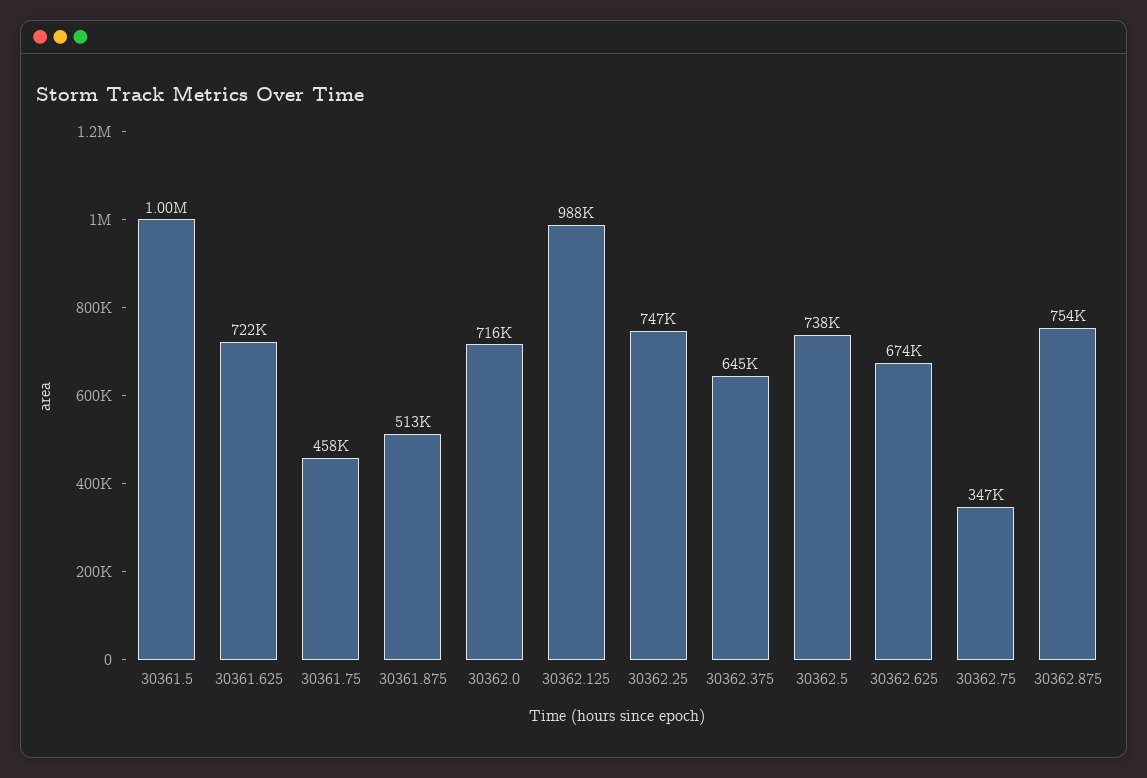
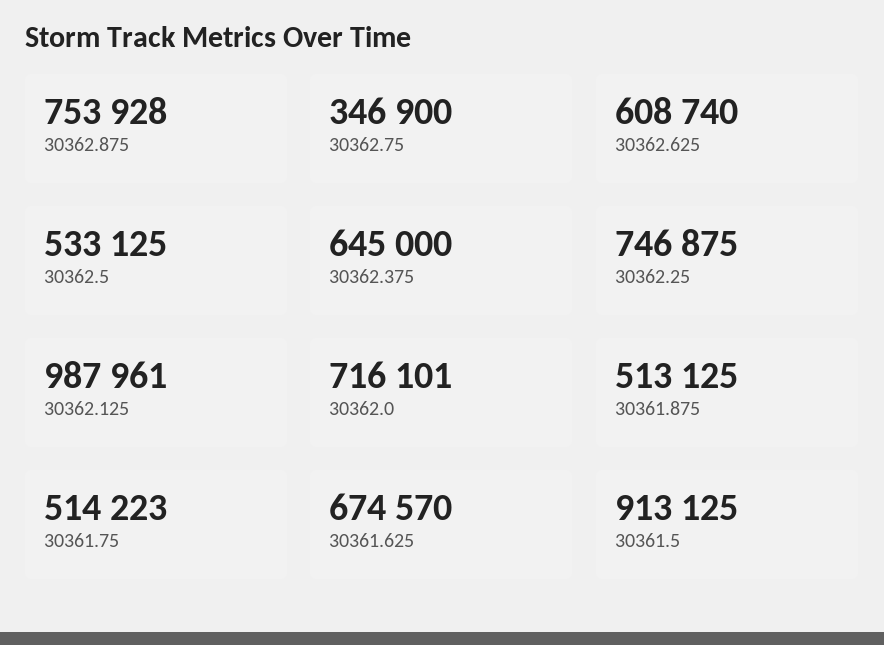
30361.5: 1000000 -> 913125
30361.625: 722000 -> 674570
30361.75: 458000 -> 514223
30362.5: 738000 -> 533125
30362.625: 674000 -> 608740

